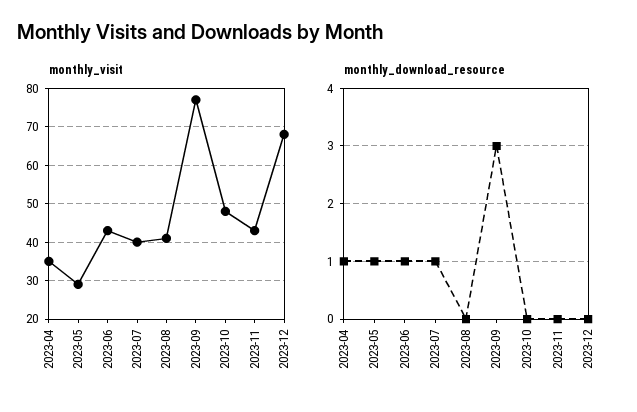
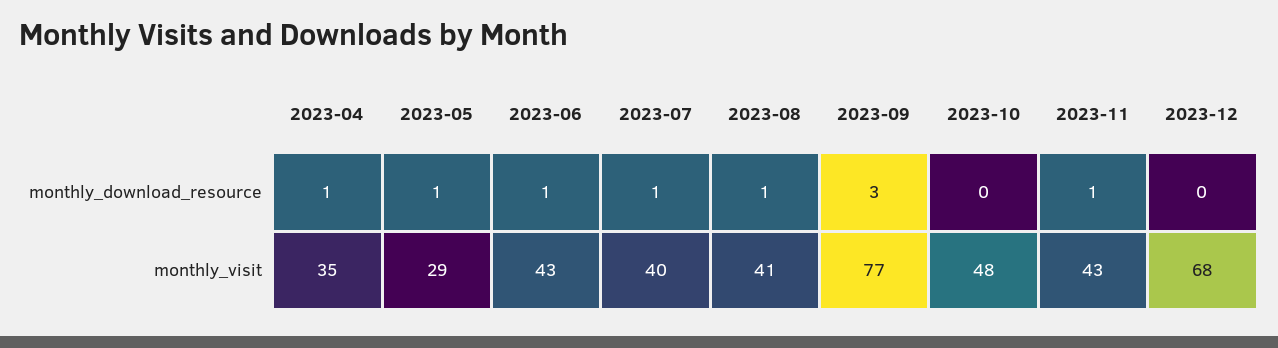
monthly_download_resource, 2023-08: 0 -> 1
monthly_download_resource, 2023-11: 0 -> 1

